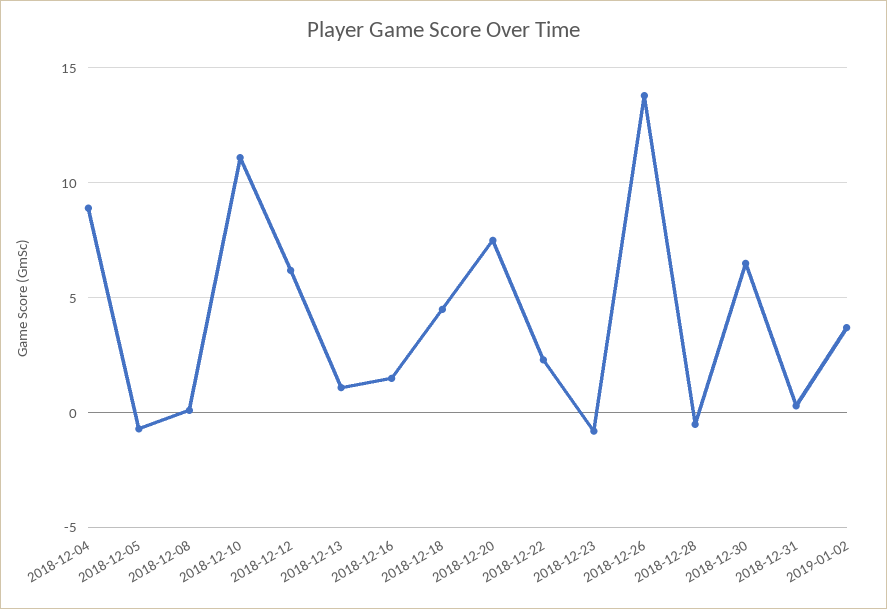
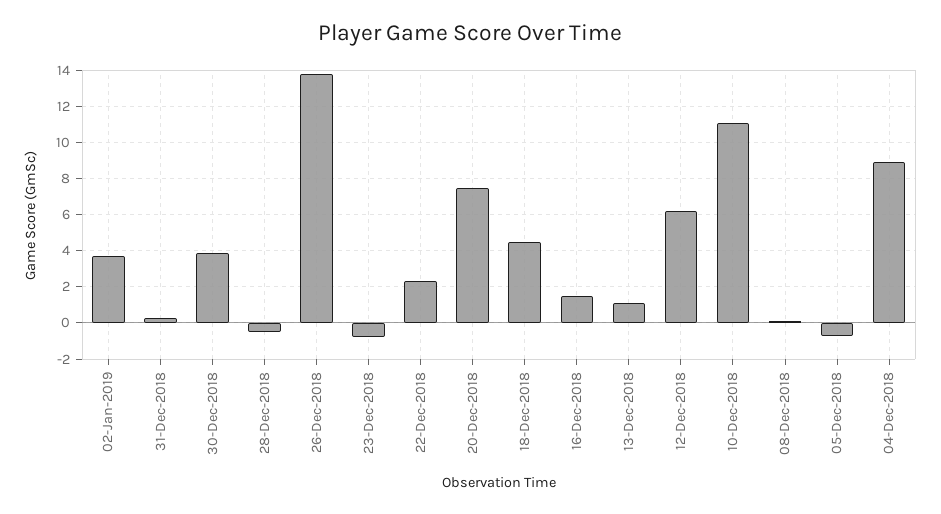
2018-12-30: 6.5 -> 4

